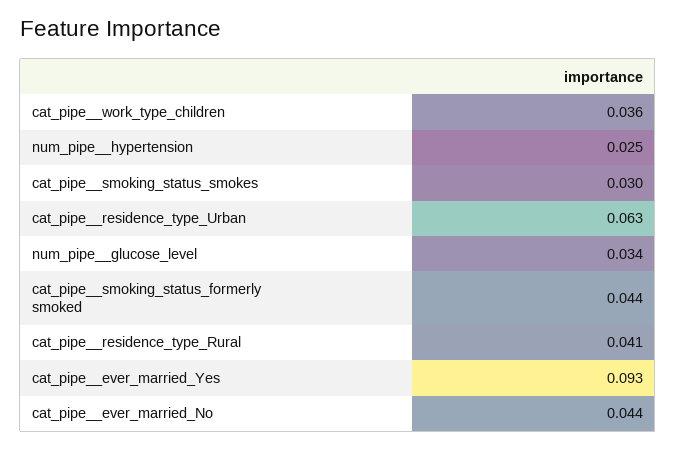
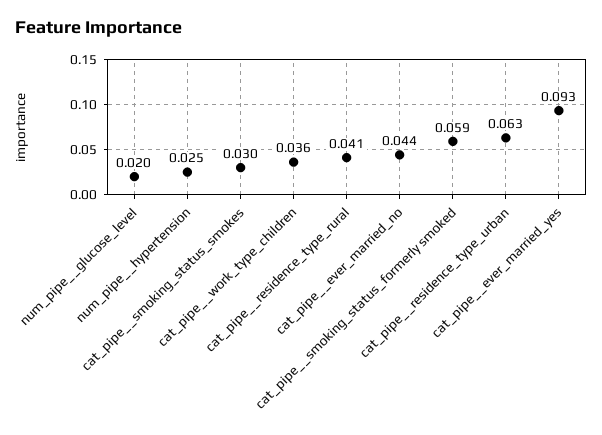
num_pipe__glucose_level: 0.034 -> 0.02
cat_pipe__smoking_status_formerly smoked: 0.044 -> 0.059

